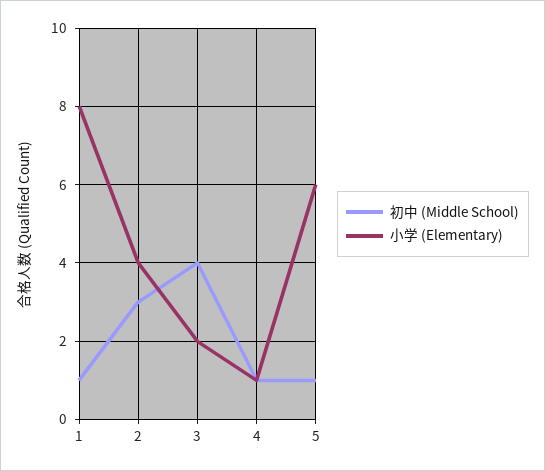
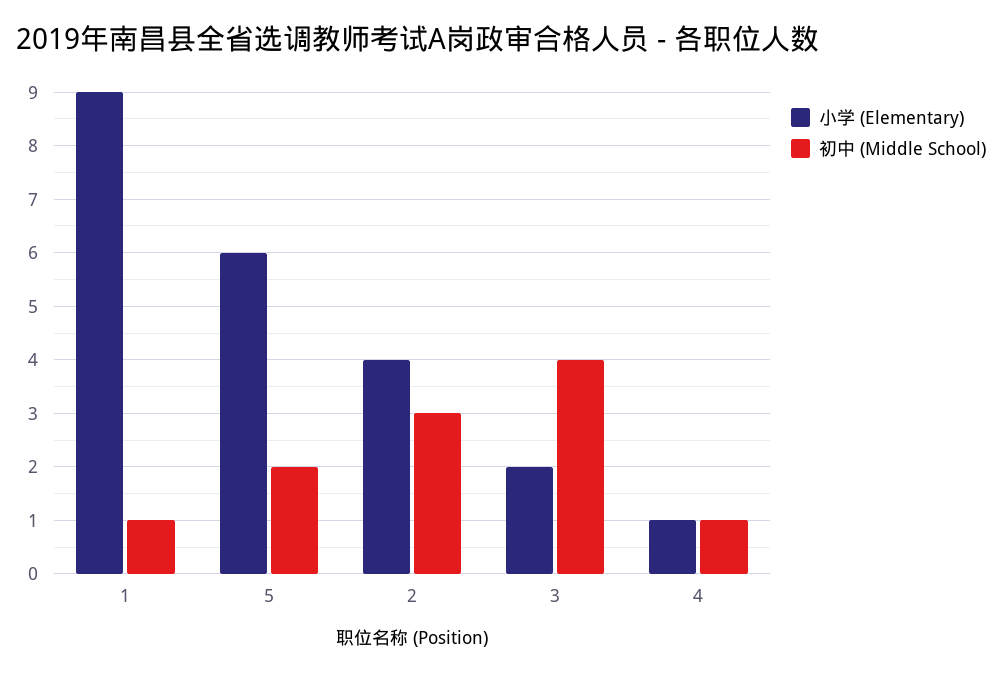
小学 (Elementary), 1: 8 -> 9
初中 (Middle School), 5: 1 -> 2

